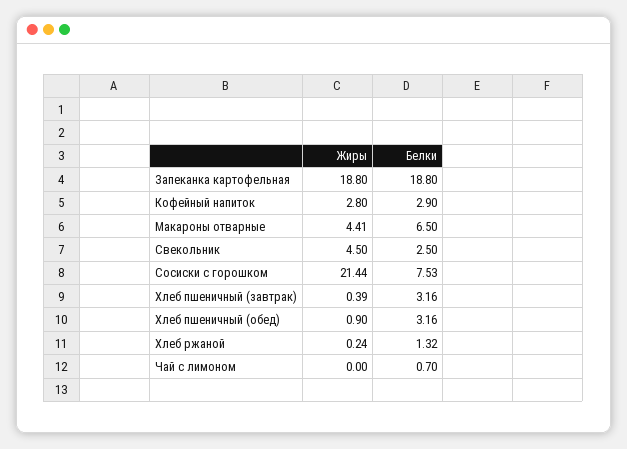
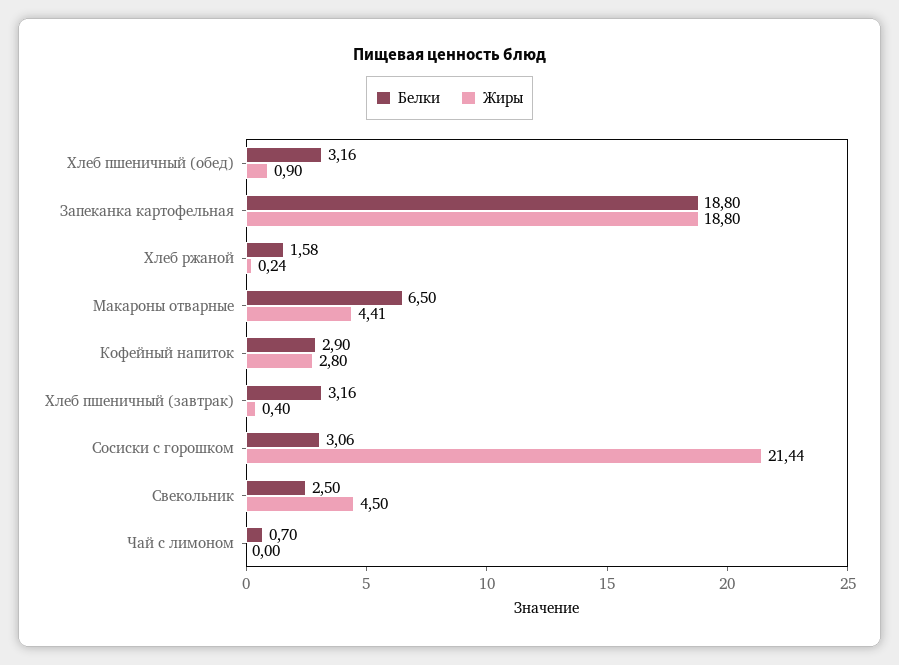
Белки, Сосиски с горошком: 7.53 -> 3.06
Жиры, Хлеб пшеничный (завтрак): 0.39 -> 0.4
Белки, Хлеб ржаной: 1.32 -> 1.58

